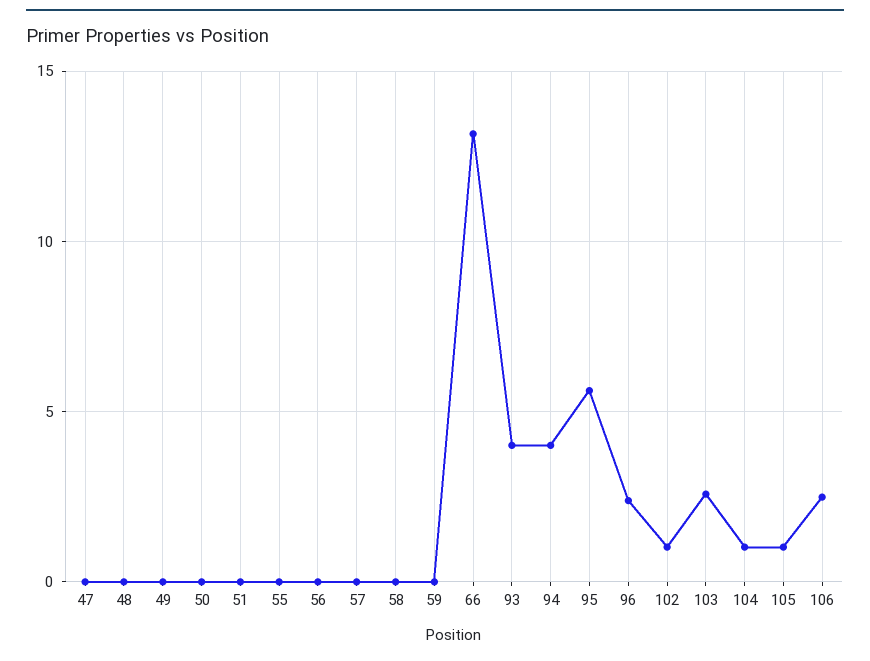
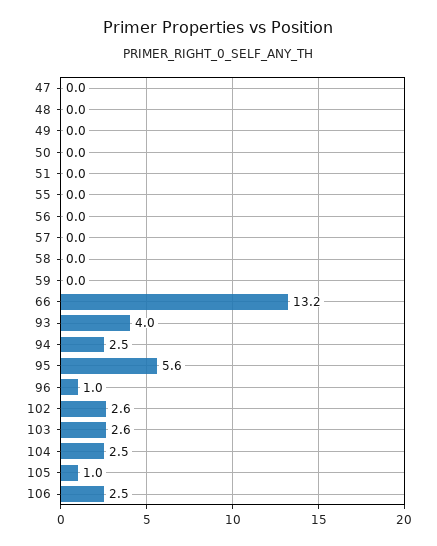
94: 4 -> 2.5
96: 2.5 -> 1
102: 1 -> 2.6
104: 1 -> 2.5

